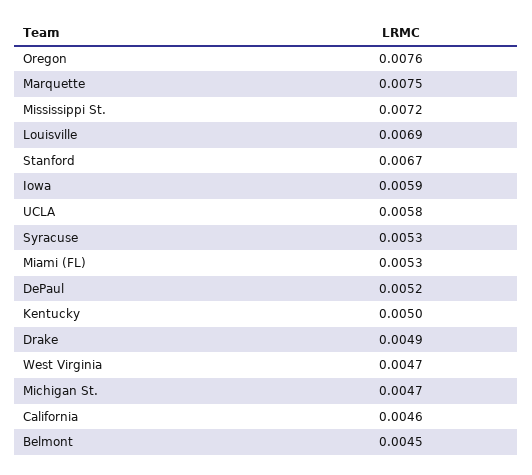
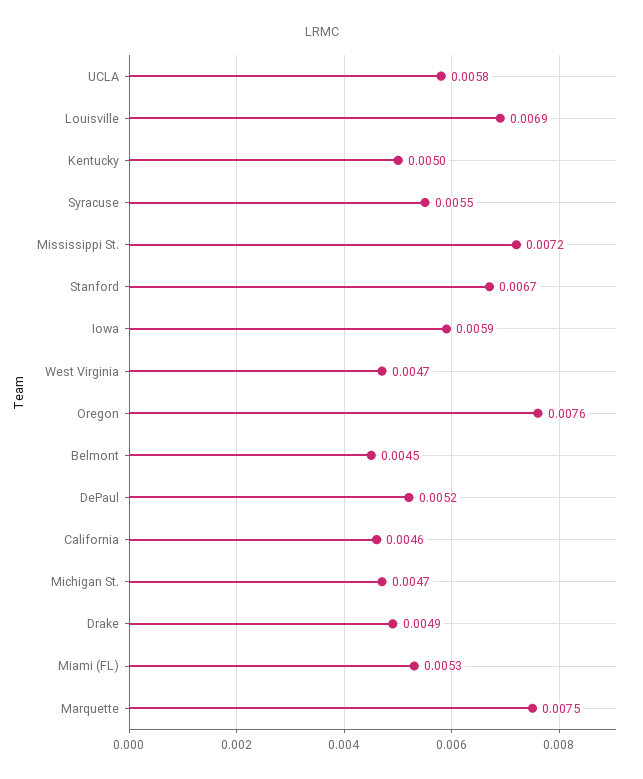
Syracuse: 0.0053 -> 0.0055

